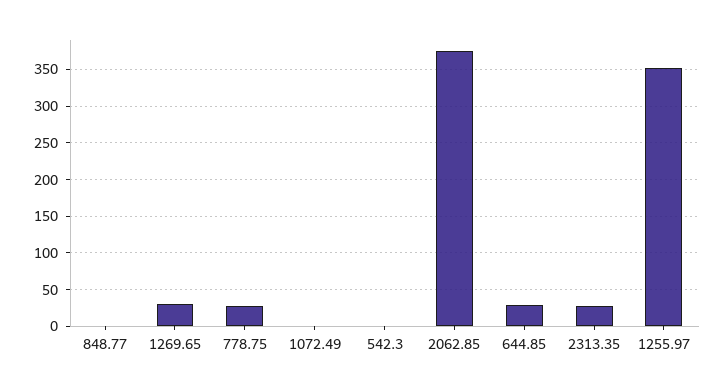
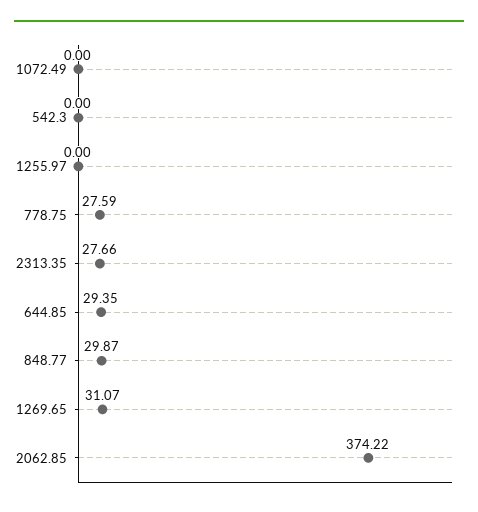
848.77: 0 -> 29.87
1255.97: 350 -> 0

